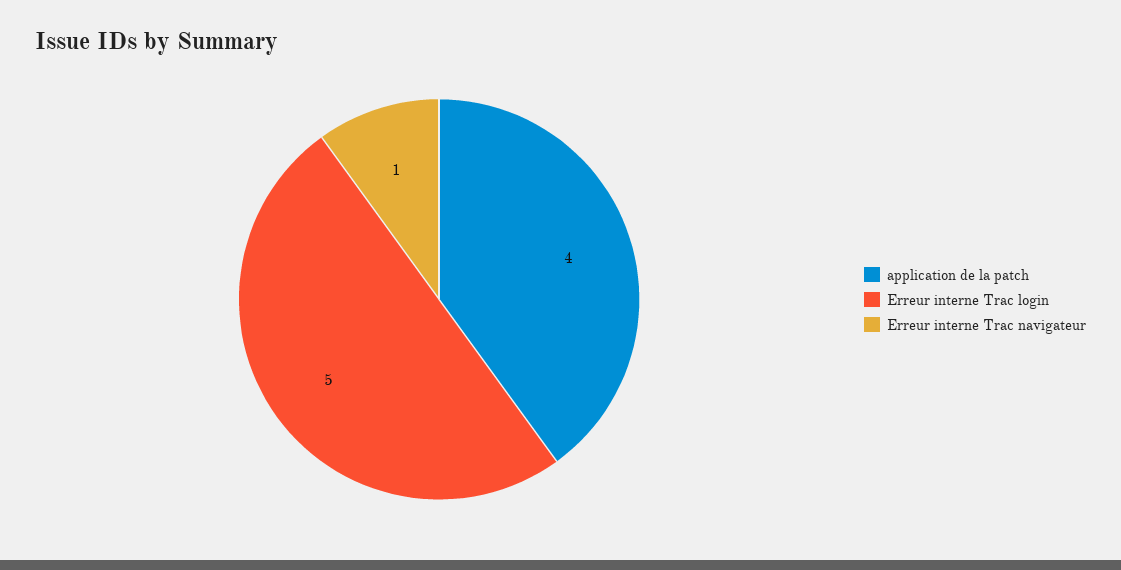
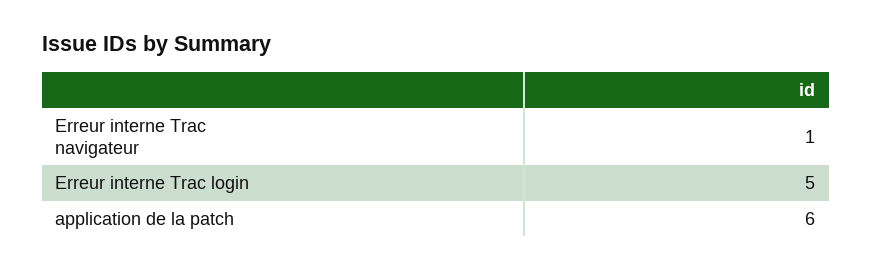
application de la patch: 4 -> 6

